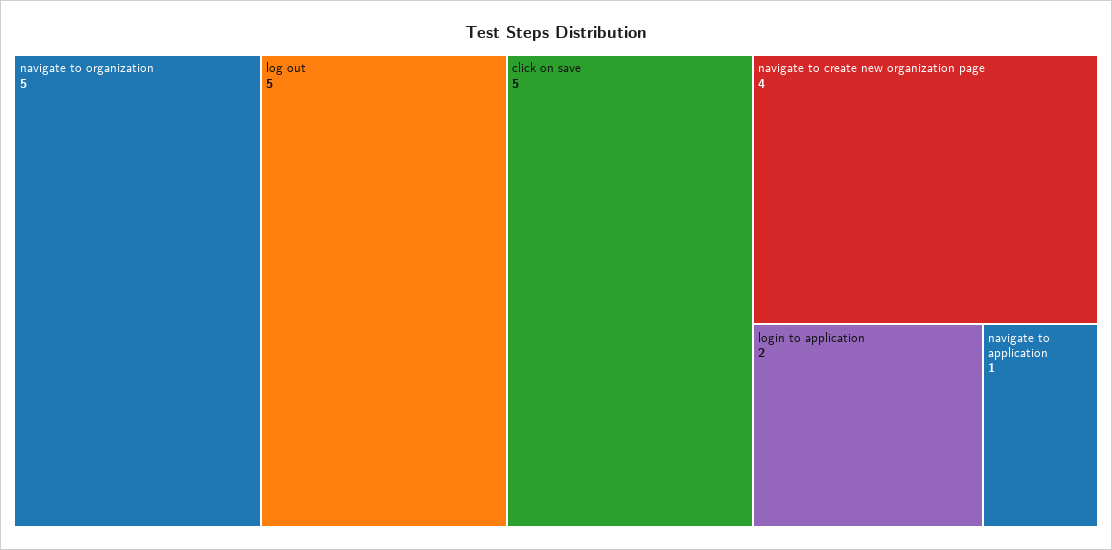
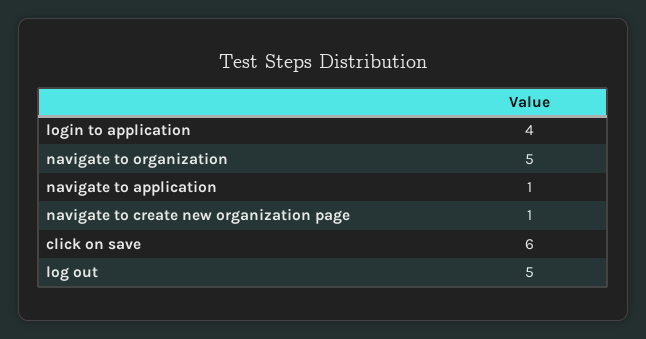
click on save: 5 -> 6
navigate to create new organization page: 4 -> 1
login to application: 2 -> 4

